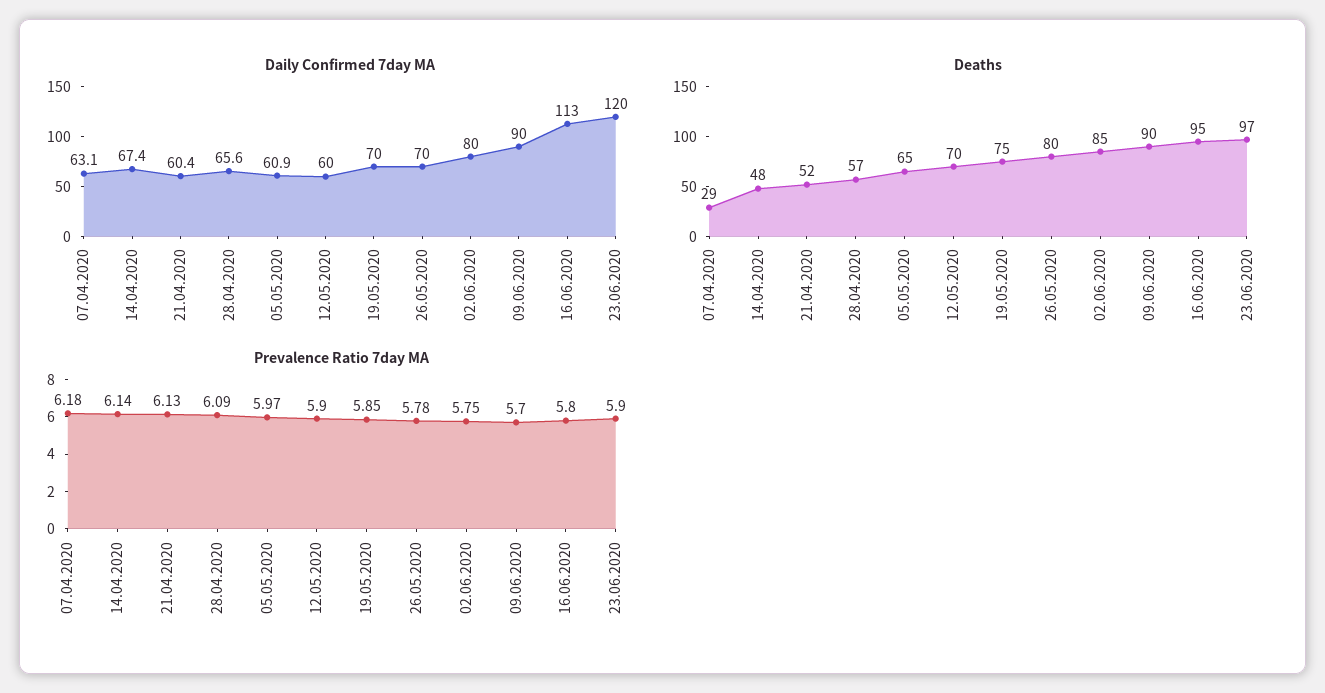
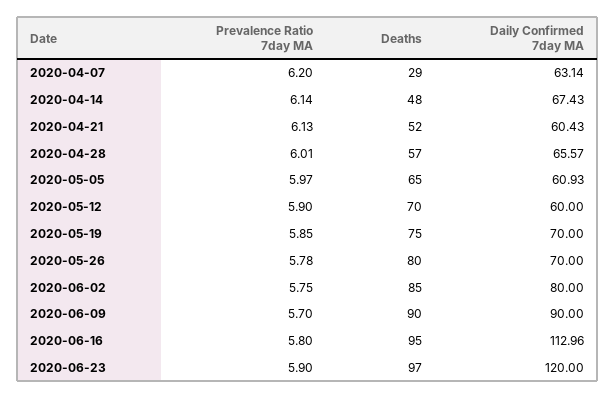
Prevalence Ratio 7day MA, 07.04.2020: 6.18 -> 6.2
Prevalence Ratio 7day MA, 28.04.2020: 6.09 -> 6.01

